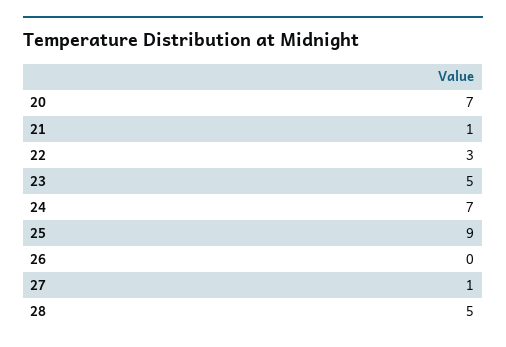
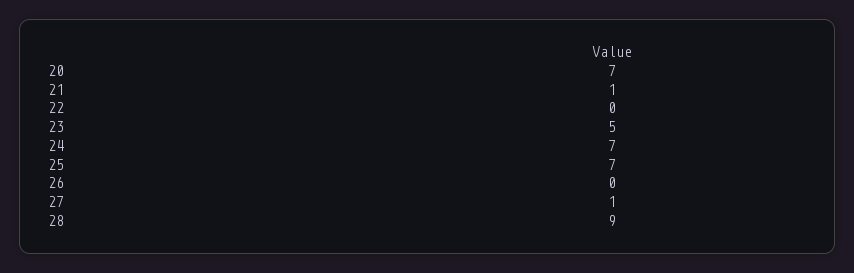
22: 3 -> 0
25: 9 -> 7
28: 5 -> 9

